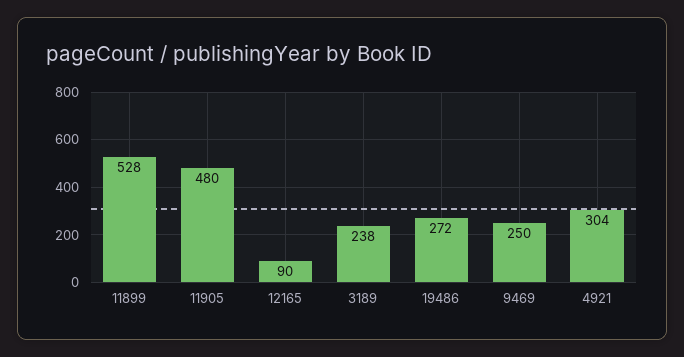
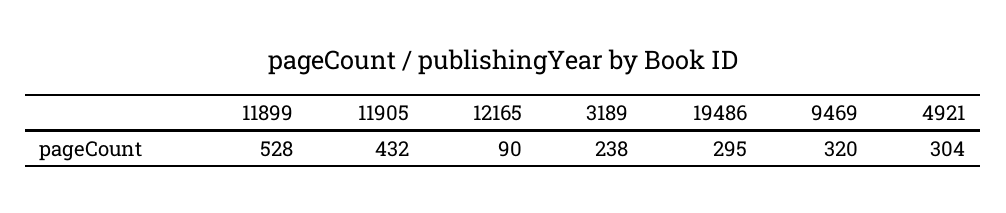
11905: 480 -> 432
19486: 272 -> 295
9469: 250 -> 320

